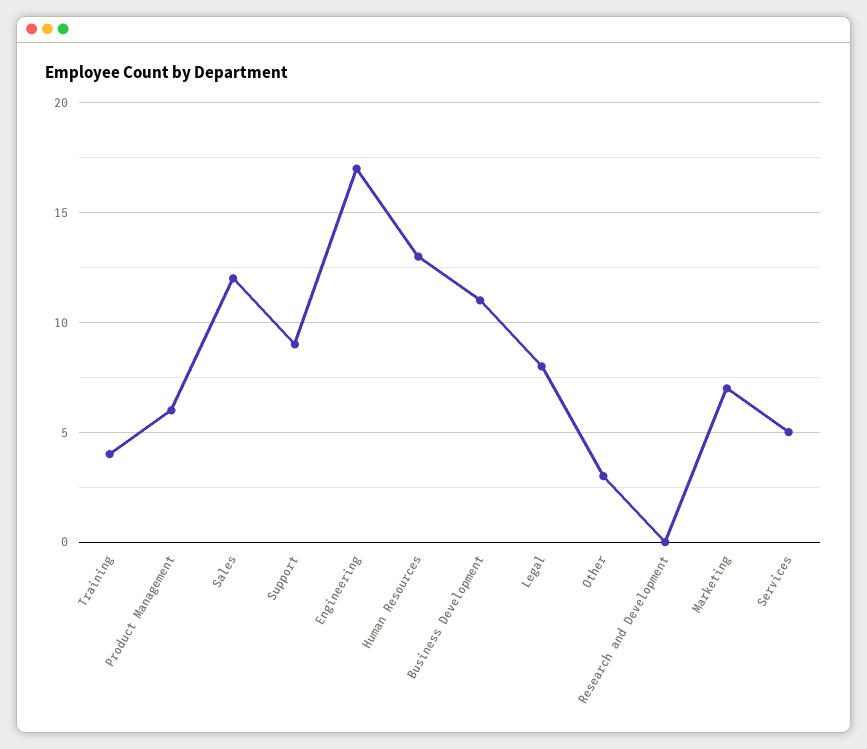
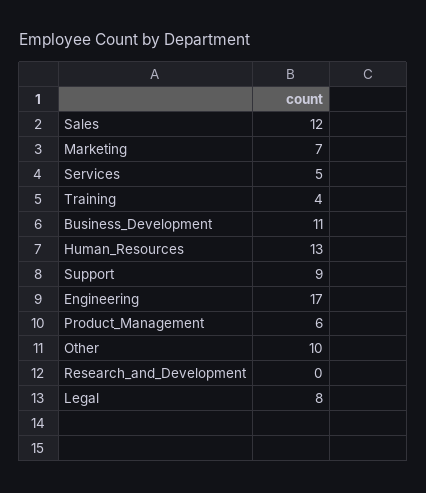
Other: 3 -> 10

